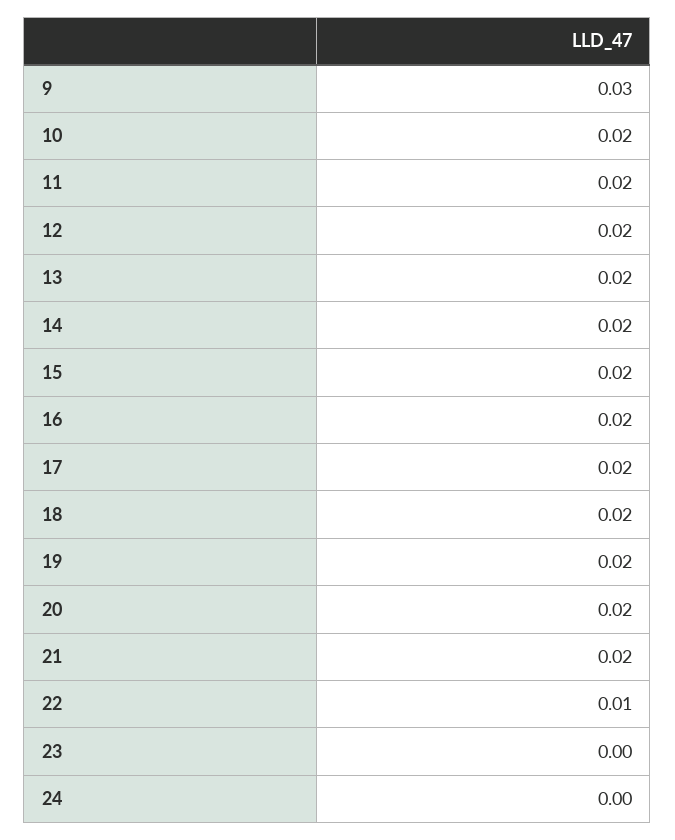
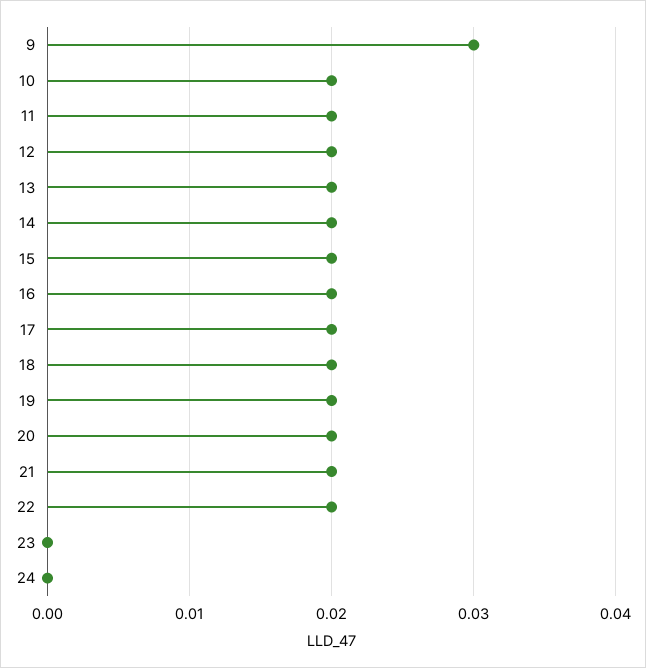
22: 0.01 -> 0.02

